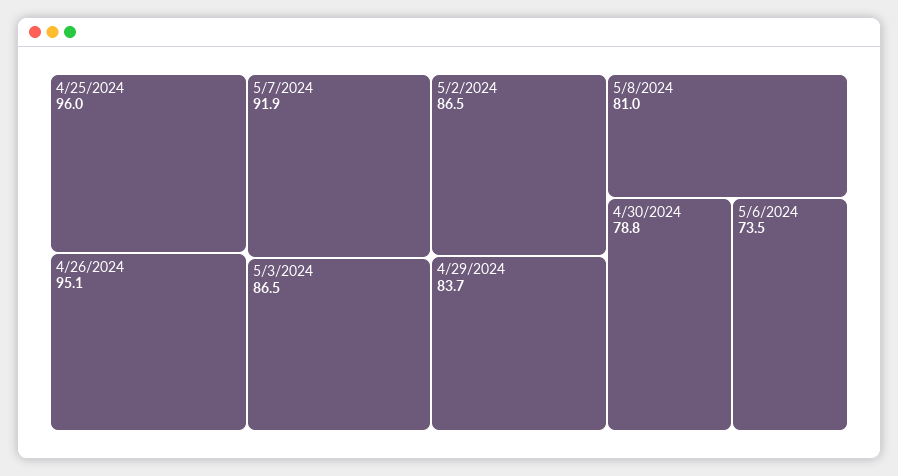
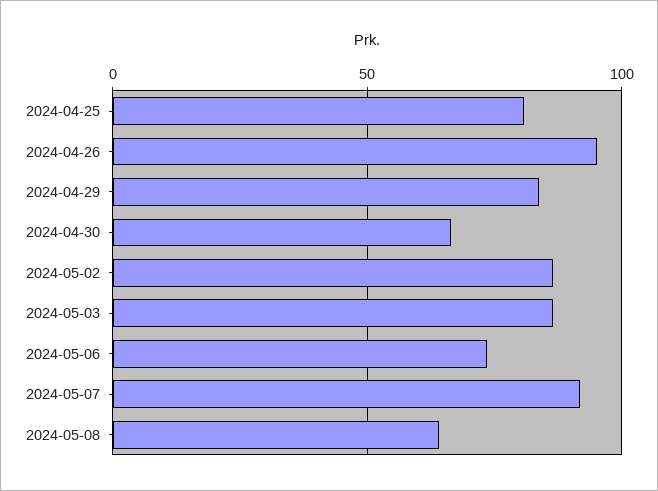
4/25/2024: 96 -> 80
5/8/2024: 81 -> 65
4/30/2024: 78.8 -> 65

